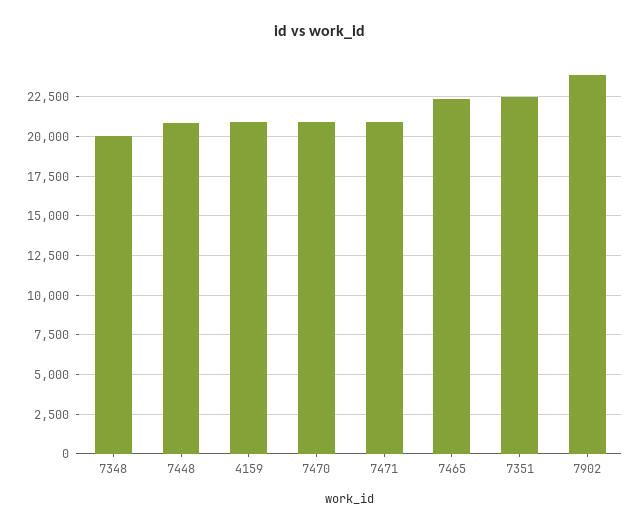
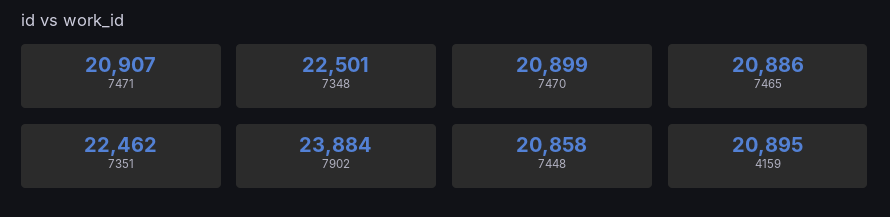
7348: 20000 -> 22501
7465: 22500 -> 20886

